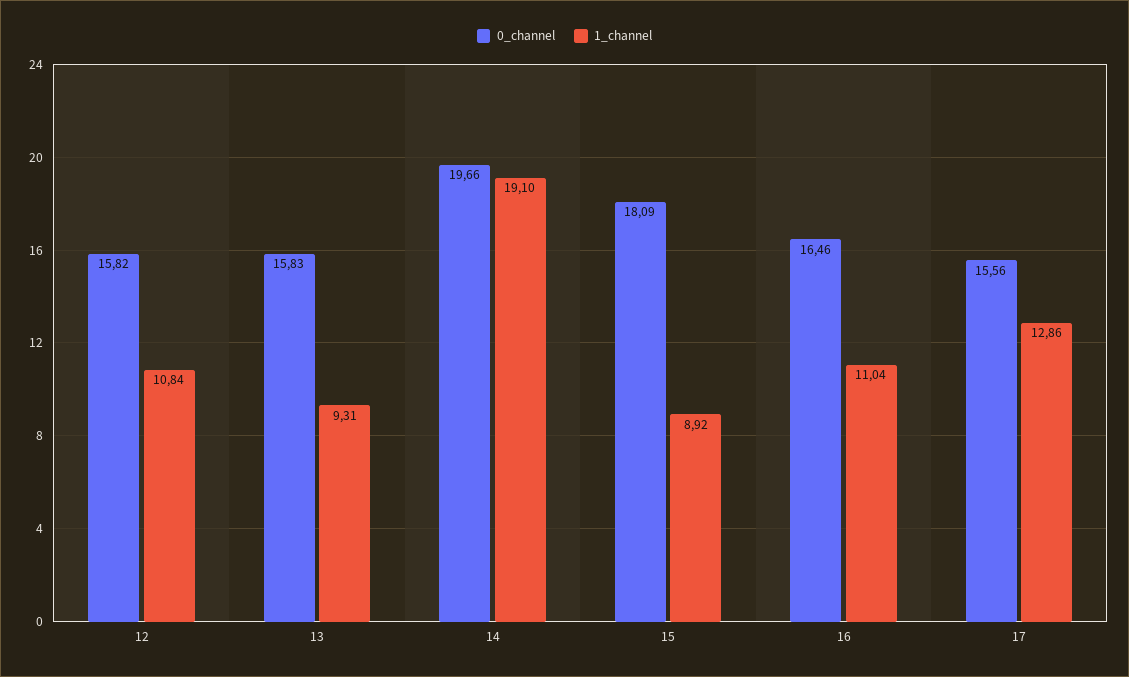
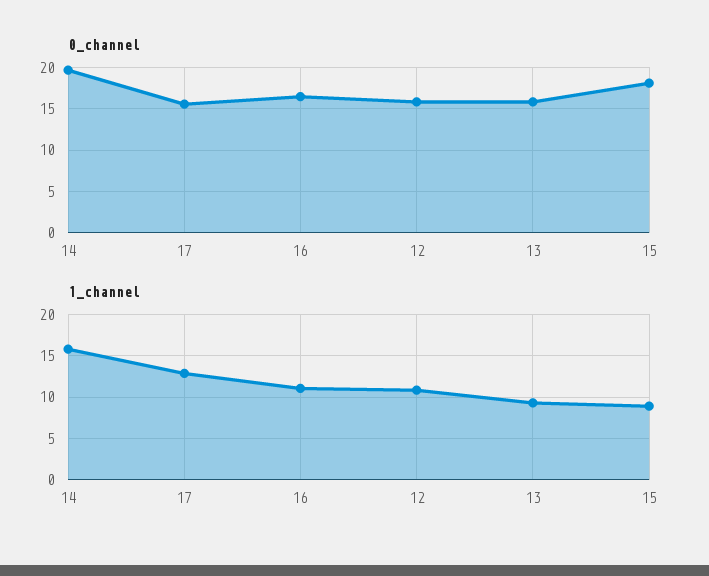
1_channel, 14: 19.1 -> 16

